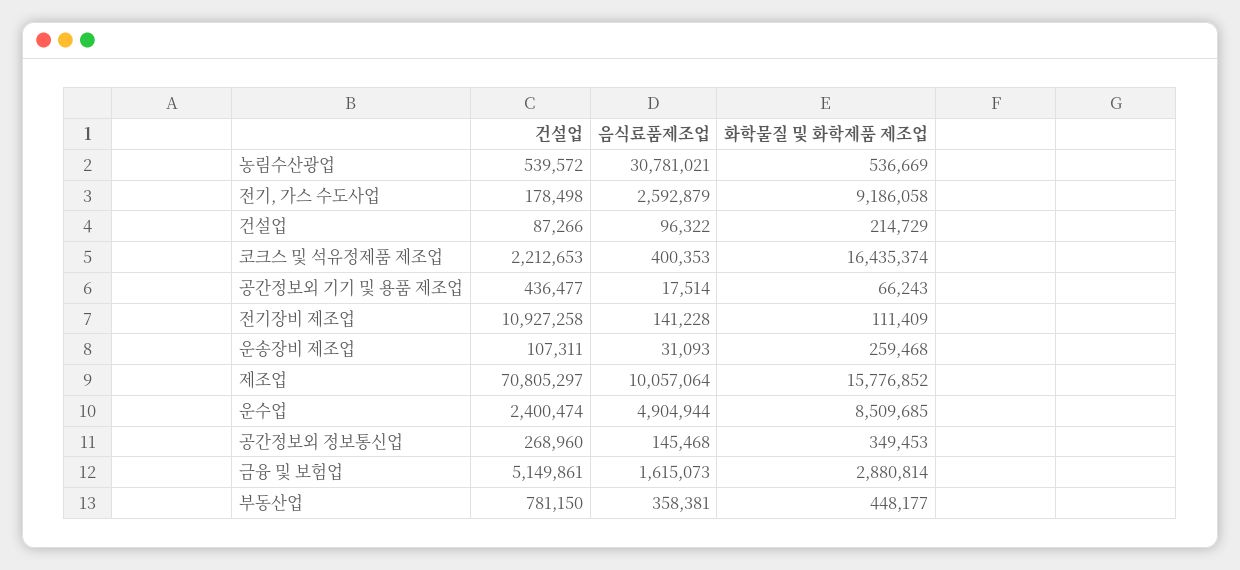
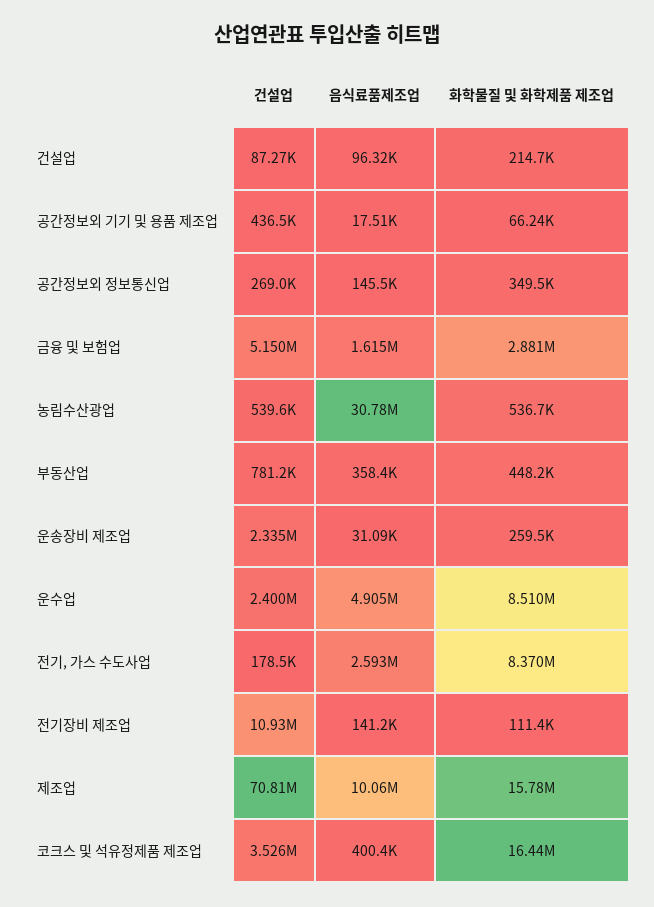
화학물질 및 화학제품 제조업, 전기, 가스 수도사업: 9186058 -> 8370000
건설업, 코크스 및 석유정제품 제조업: 2212653 -> 3526000
건설업, 운송장비 제조업: 107311 -> 2335000

